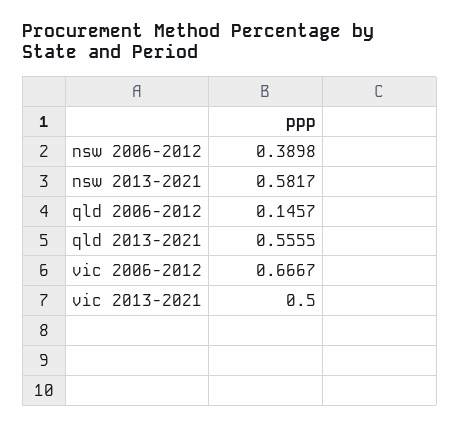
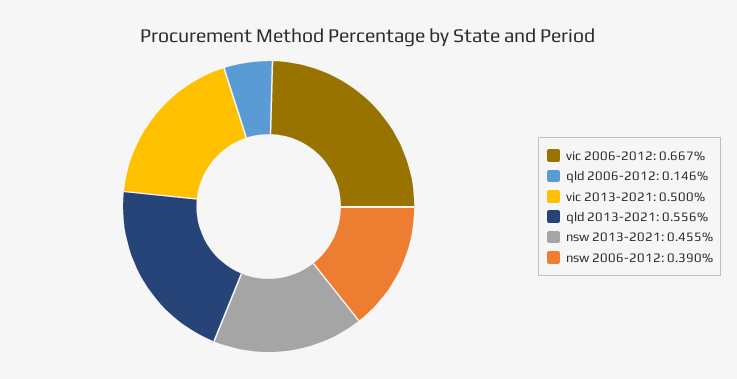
nsw 2013-2021: 0.5817 -> 0.455

